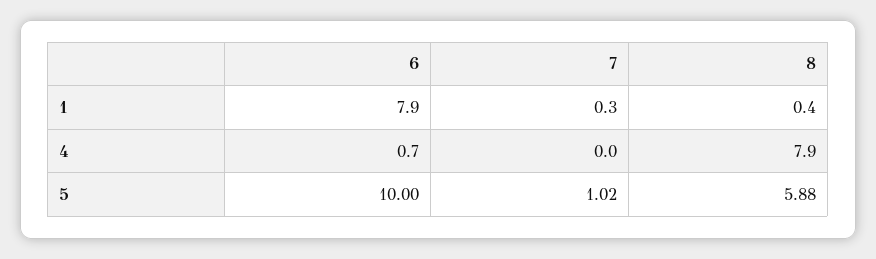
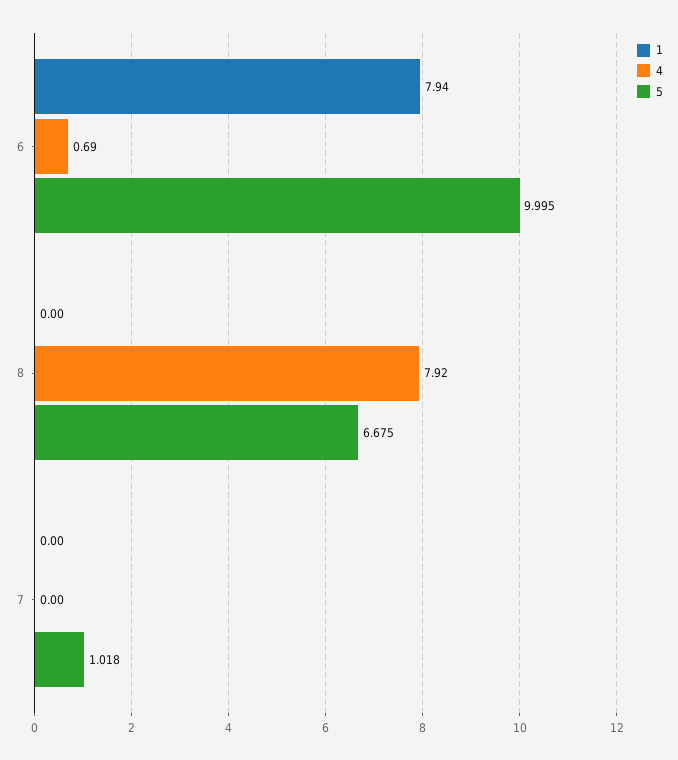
1, 7: 0.3 -> 0
1, 8: 0.4 -> 0
5, 8: 5.88 -> 6.675

